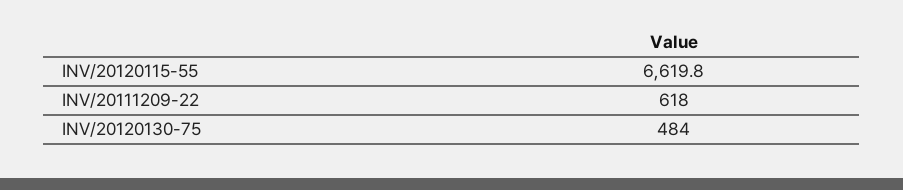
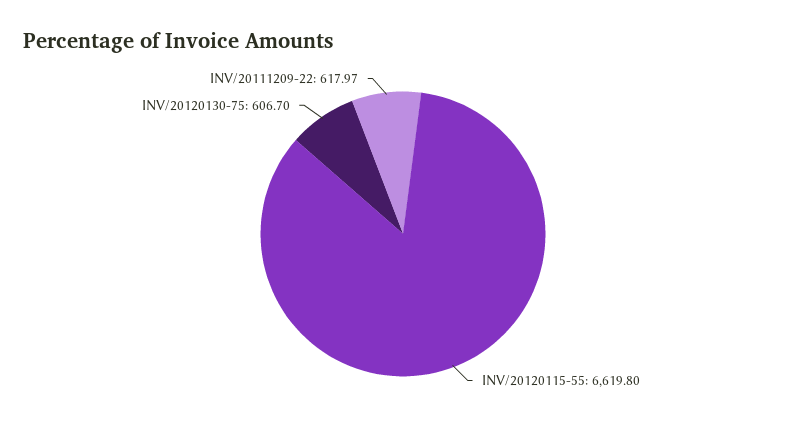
INV/20120130-75: 484 -> 606.7

